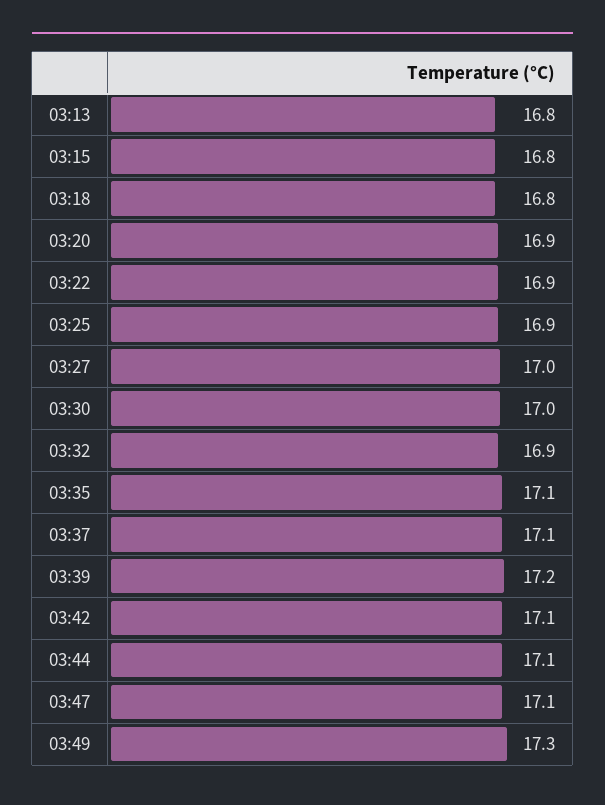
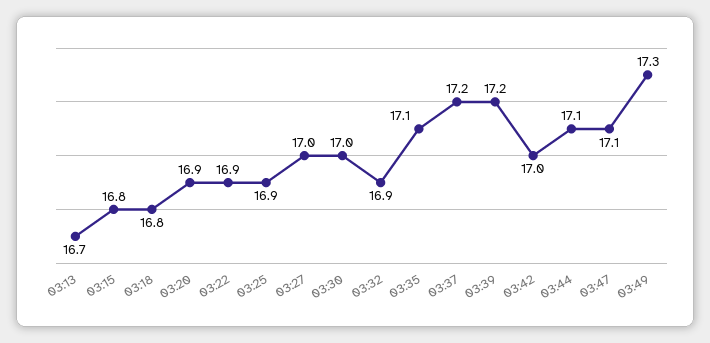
03:13: 16.8 -> 16.7
03:37: 17.1 -> 17.2
03:42: 17.1 -> 17

